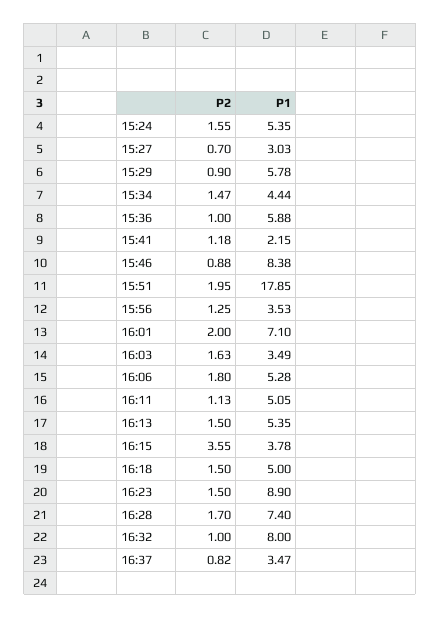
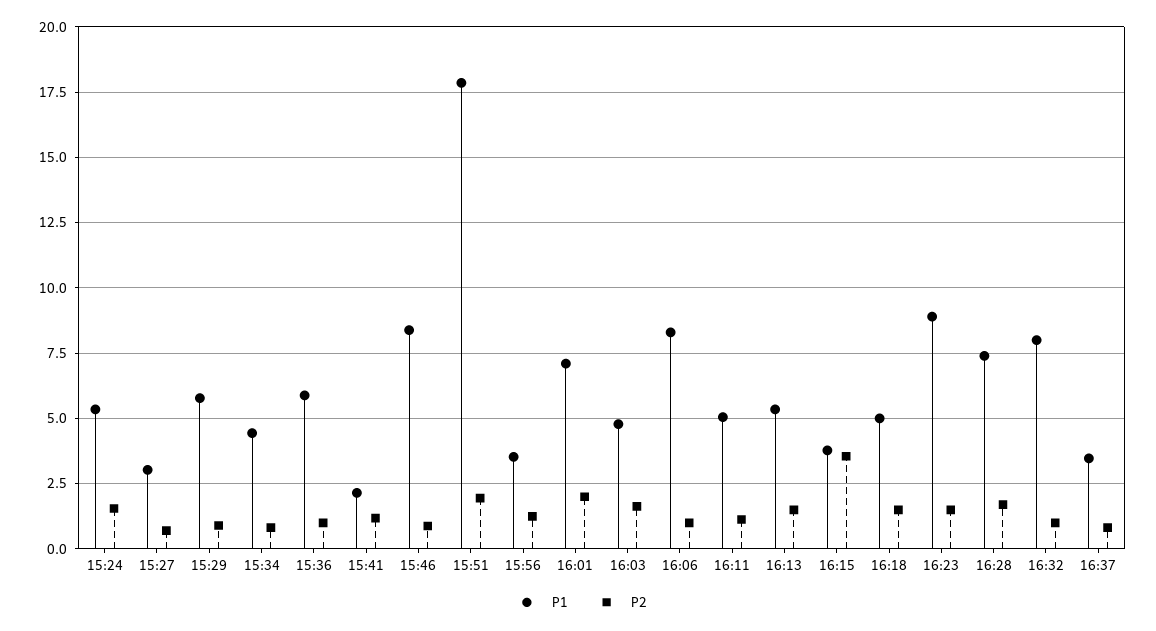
P2, 15:34: 1.47 -> 0.75
P1, 16:03: 3.49 -> 4.75
P2, 16:06: 1.8 -> 1
P1, 16:06: 5.28 -> 8.25

